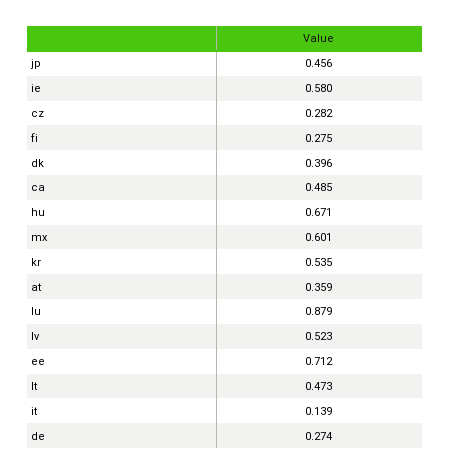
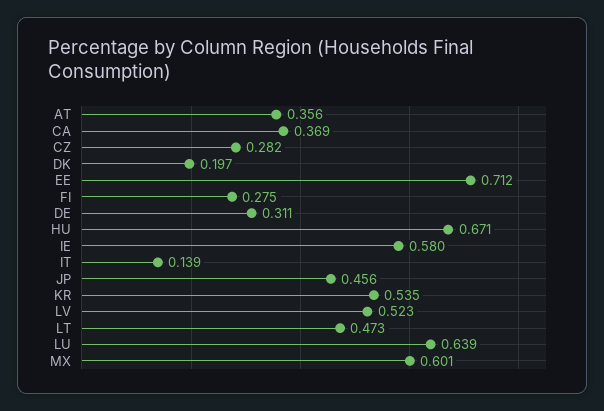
dk: 0.396 -> 0.197
ca: 0.485 -> 0.369
at: 0.359 -> 0.356
lu: 0.879 -> 0.639
de: 0.274 -> 0.311

